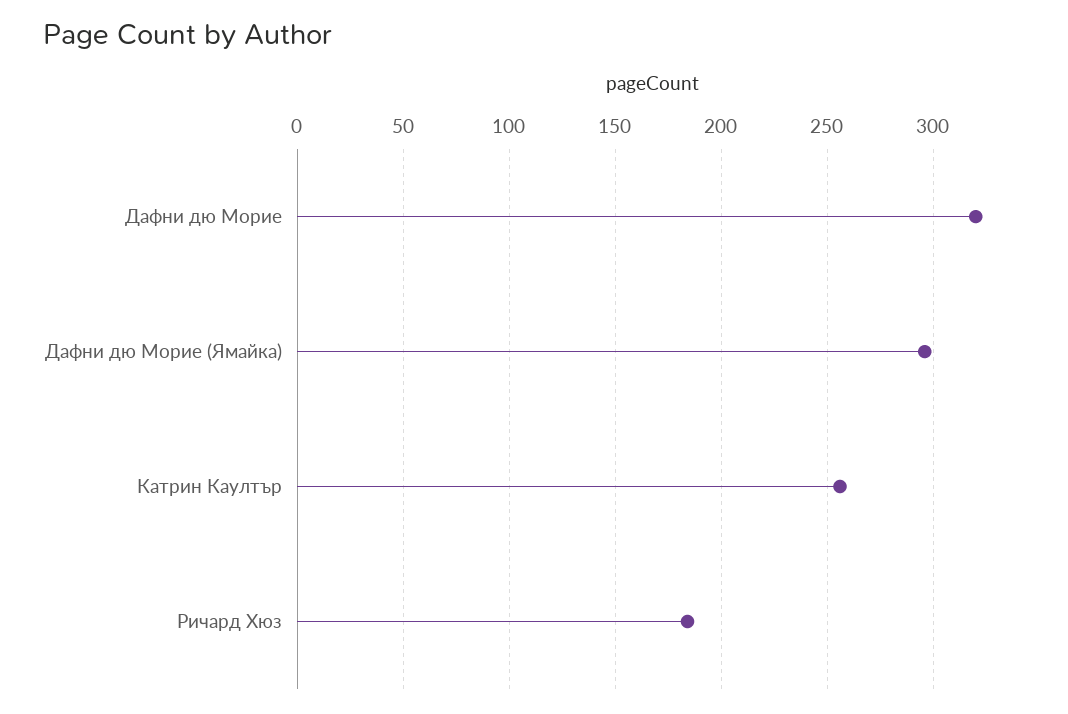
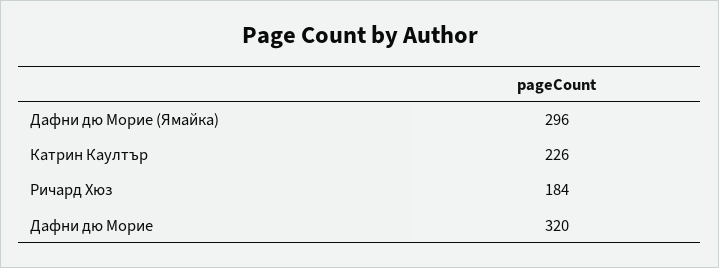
Катрин Каултър: 255 -> 226

